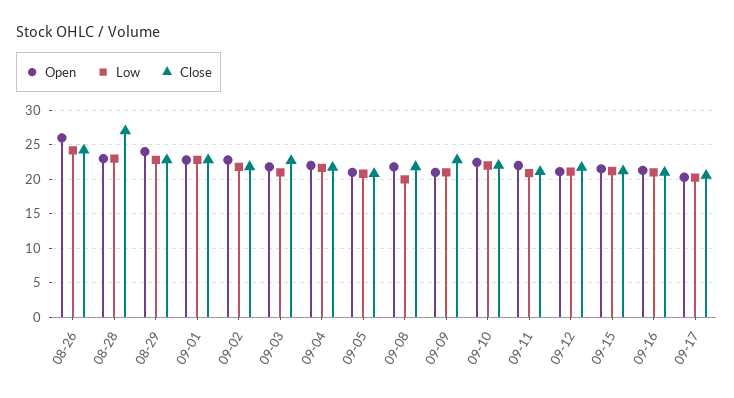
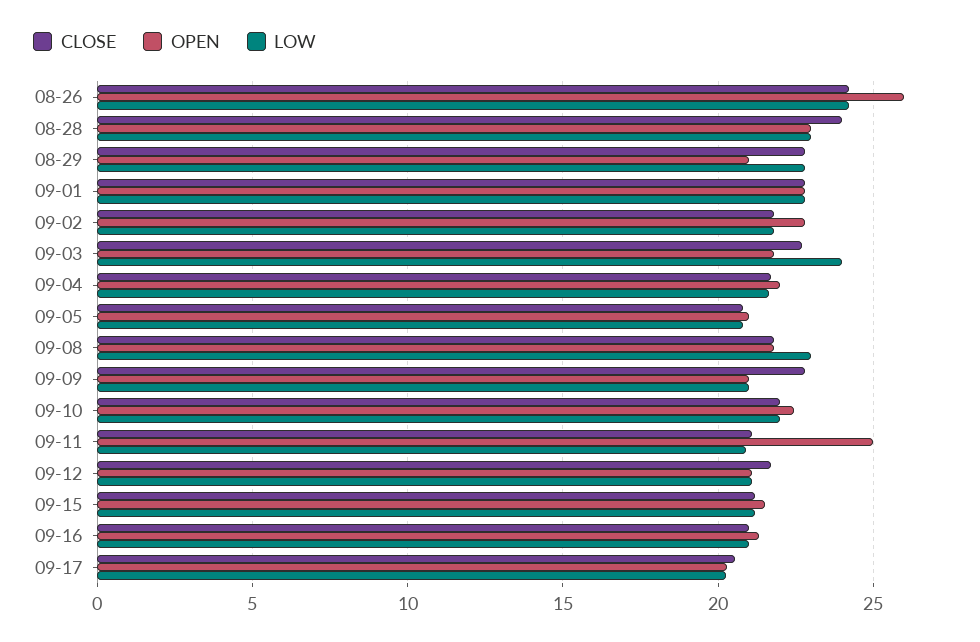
Close, 08-28: 27 -> 24
Open, 08-29: 24 -> 21
Low, 09-03: 21 -> 24
Low, 09-08: 20 -> 23
Open, 09-11: 22 -> 25

